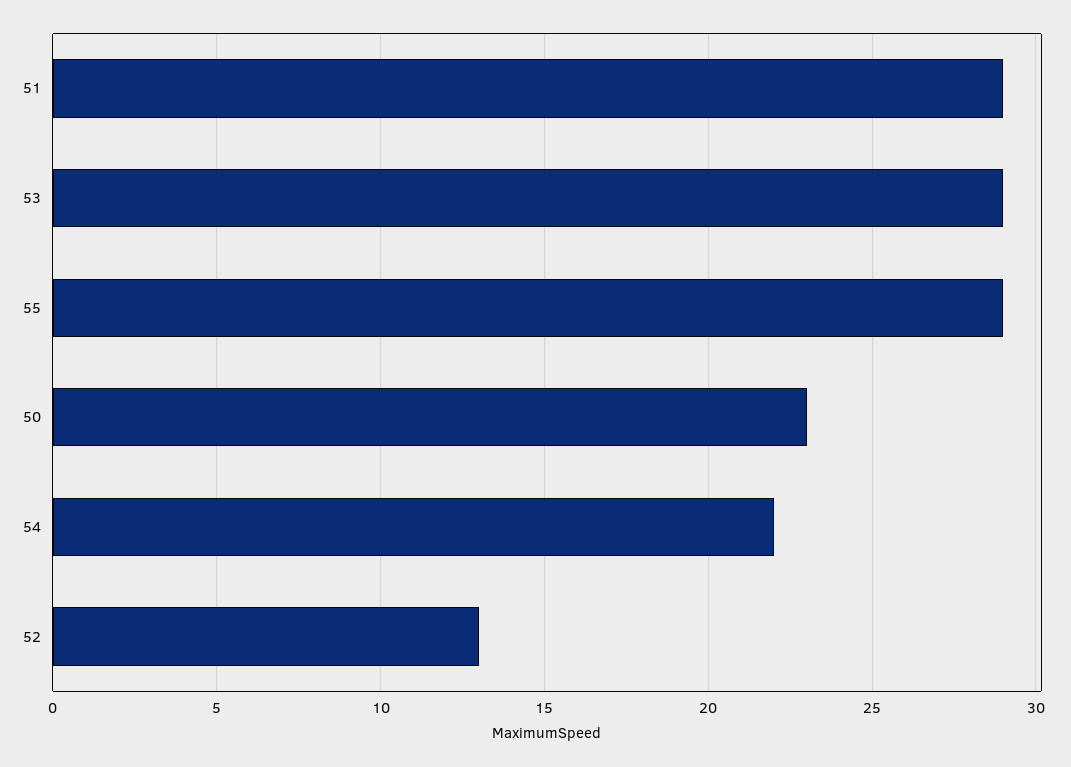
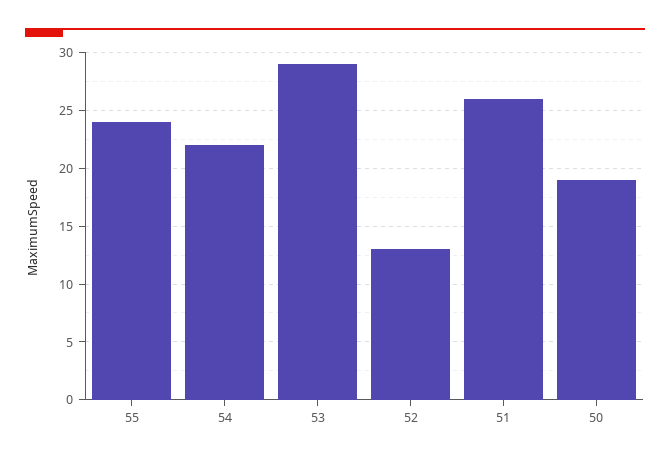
51: 29 -> 26
55: 29 -> 24
50: 23 -> 19

